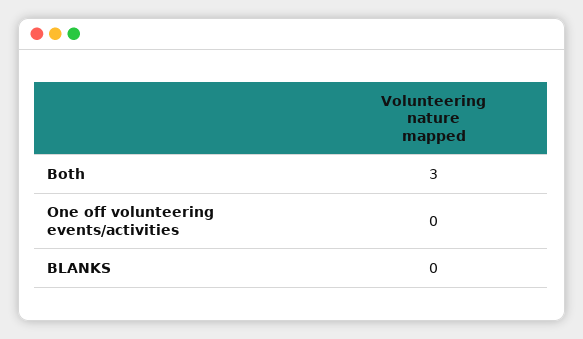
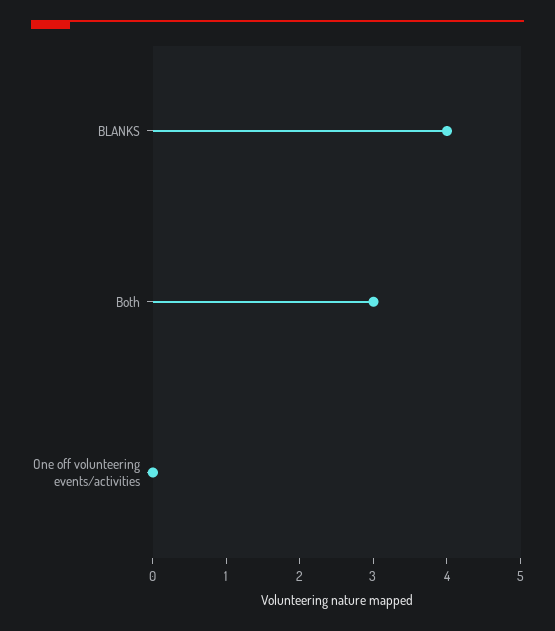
BLANKS: 0 -> 4

